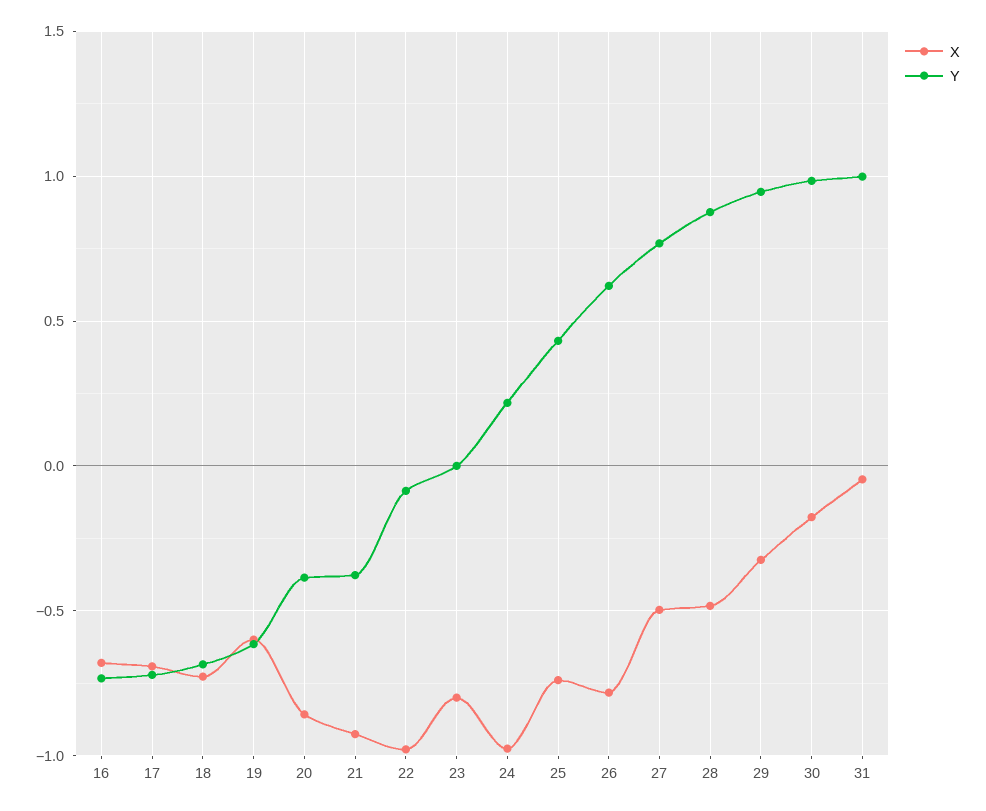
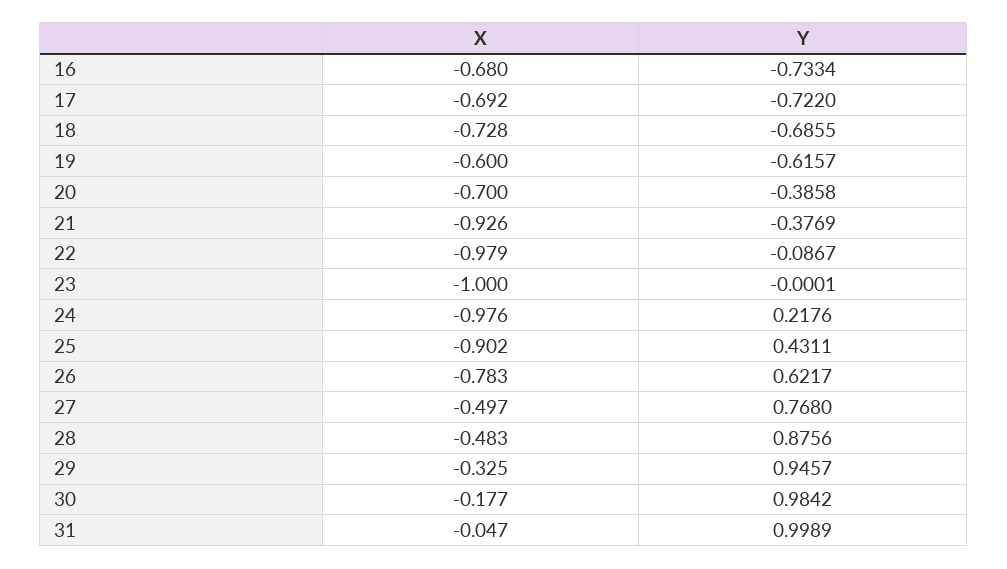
X, 20: -0.85 -> -0.7
X, 23: -0.8 -> -1
X, 25: -0.75 -> -0.902

